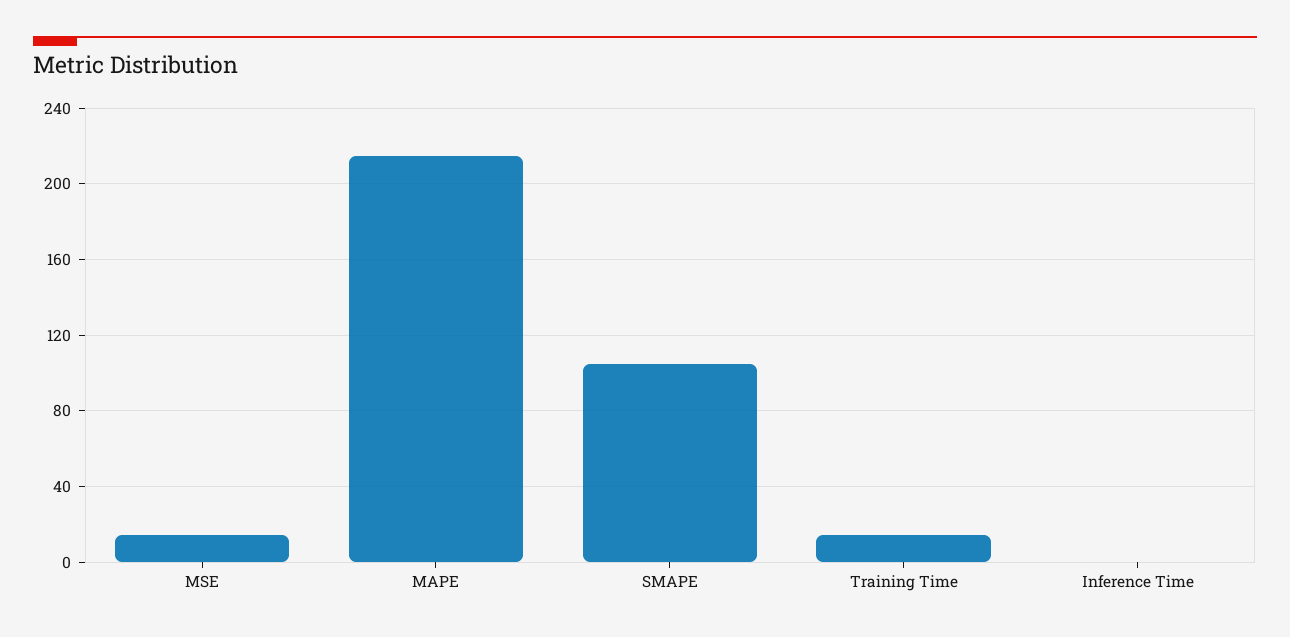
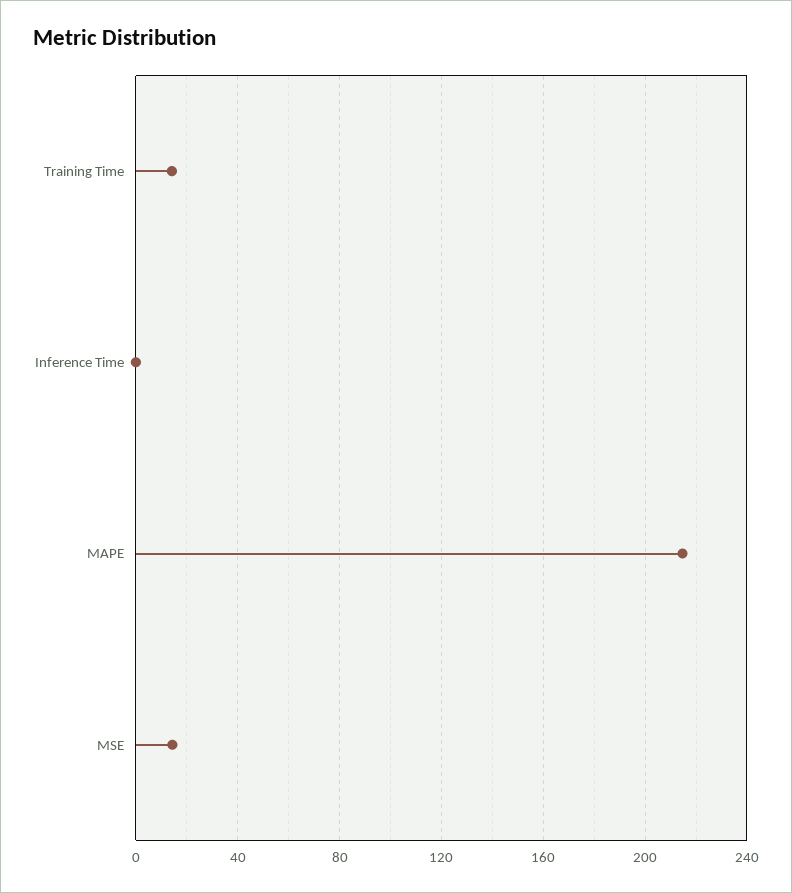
SMAPE: 105 -> none

